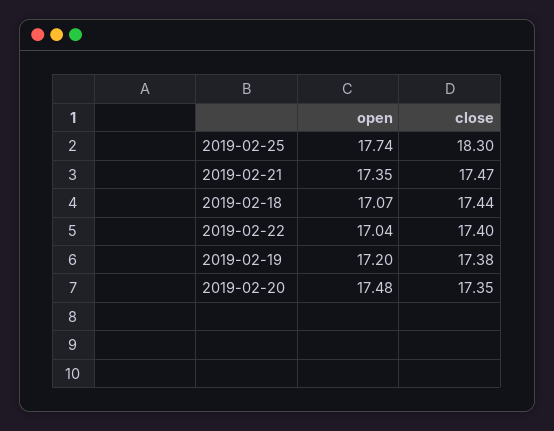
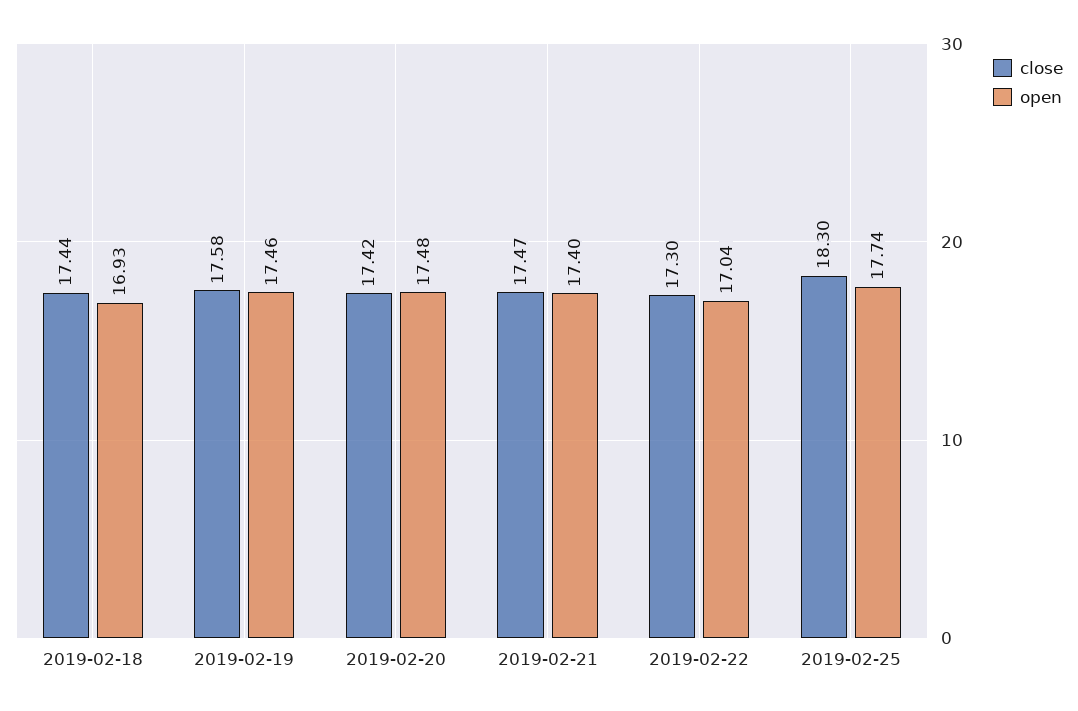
open, 2019-02-21: 17.35 -> 17.4
open, 2019-02-18: 17.07 -> 16.93
close, 2019-02-22: 17.4 -> 17.3
open, 2019-02-19: 17.2 -> 17.46
close, 2019-02-19: 17.38 -> 17.58
close, 2019-02-20: 17.35 -> 17.42

